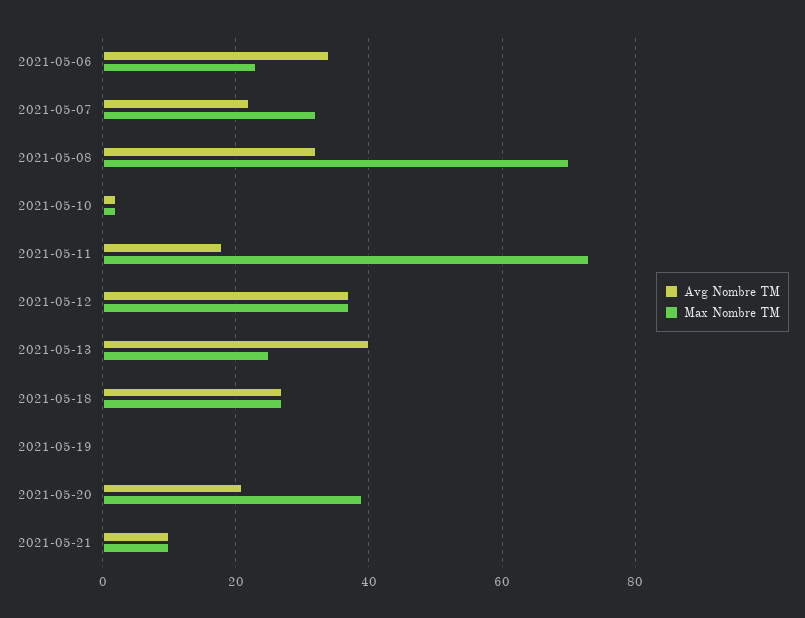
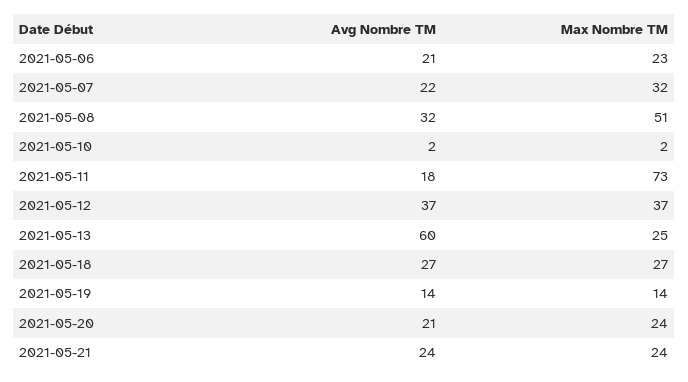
Avg Nombre TM, 2021-05-06: 35 -> 21
Max Nombre TM, 2021-05-08: 70 -> 51
Avg Nombre TM, 2021-05-13: 40 -> 60
Avg Nombre TM, 2021-05-19: 0 -> 14
Max Nombre TM, 2021-05-19: 0 -> 14
Max Nombre TM, 2021-05-20: 40 -> 24
Avg Nombre TM, 2021-05-21: 10 -> 24
Max Nombre TM, 2021-05-21: 10 -> 24

